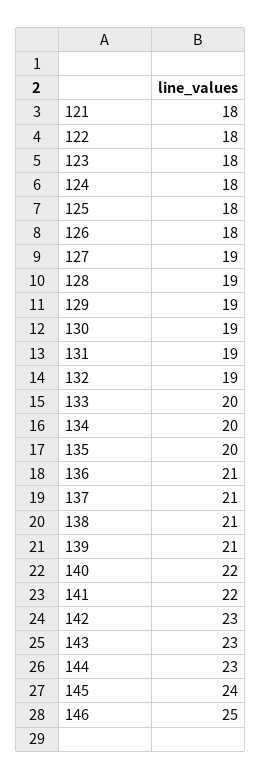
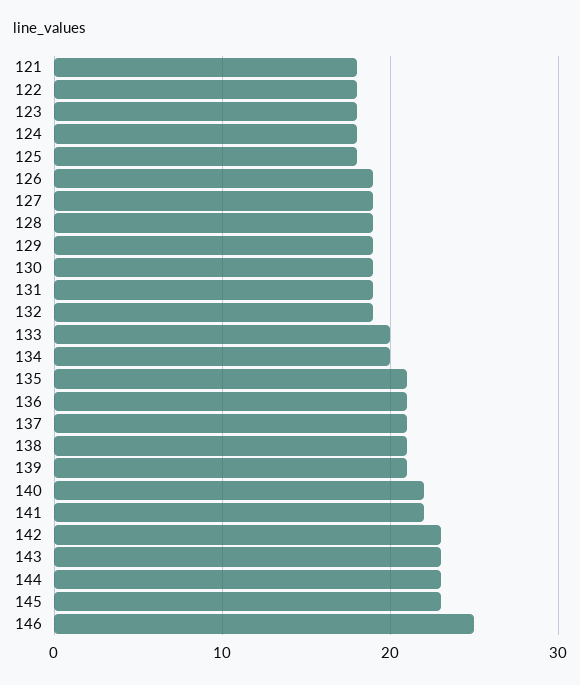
126: 18 -> 19
135: 20 -> 21
145: 24 -> 23

